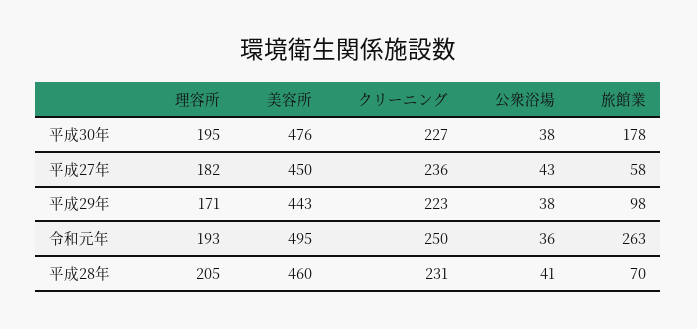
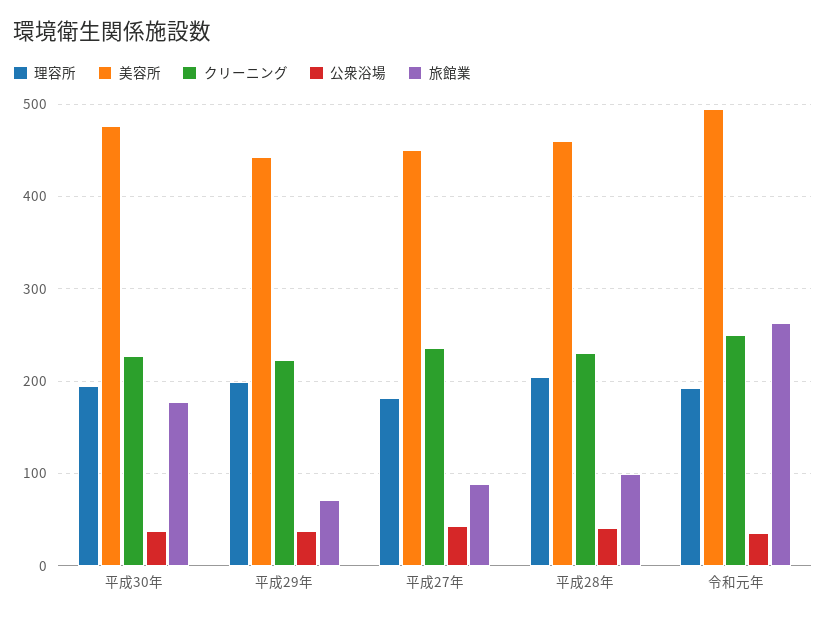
旅館業, 平成27年: 58 -> 90
理容所, 平成29年: 171 -> 200
旅館業, 平成29年: 98 -> 70
旅館業, 平成28年: 70 -> 100

